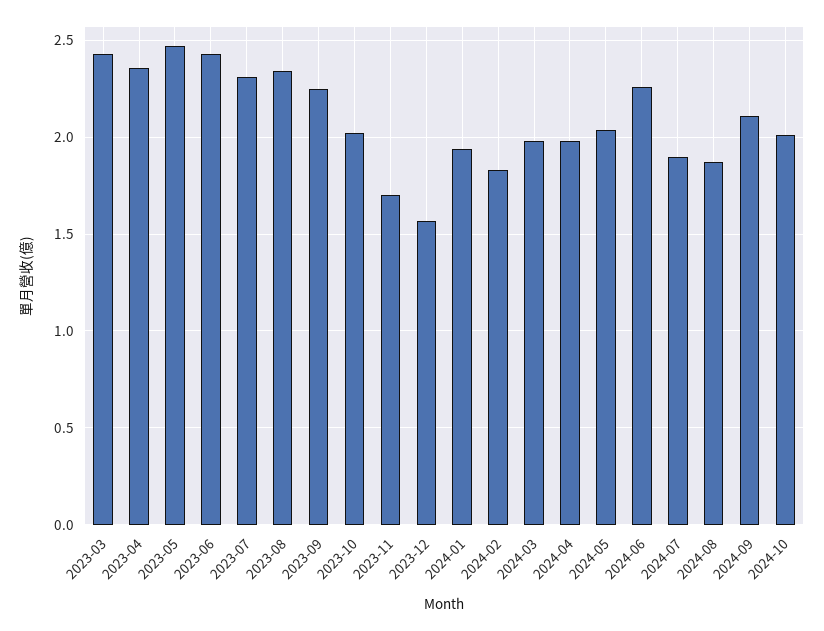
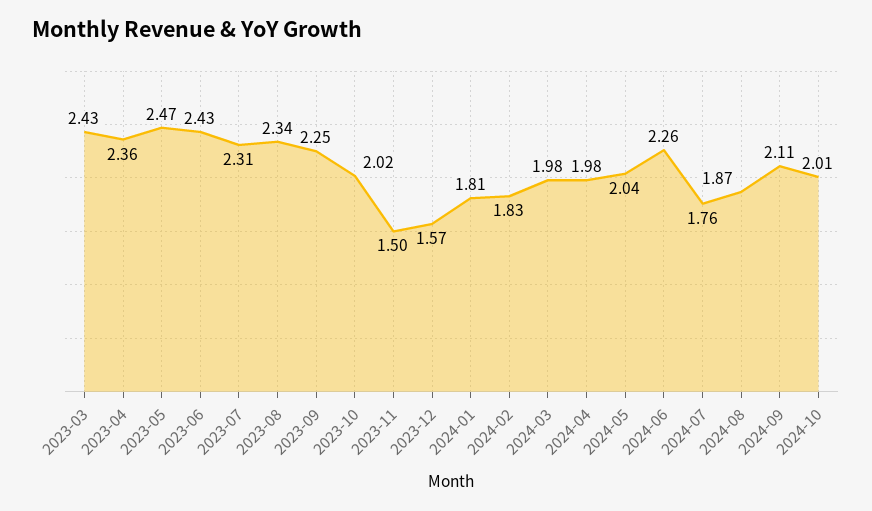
2023-11: 1.7 -> 1.5
2024-01: 1.95 -> 1.81
2024-07: 1.9 -> 1.76

